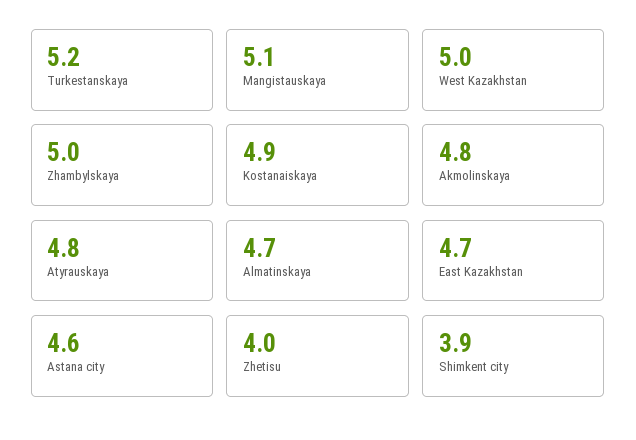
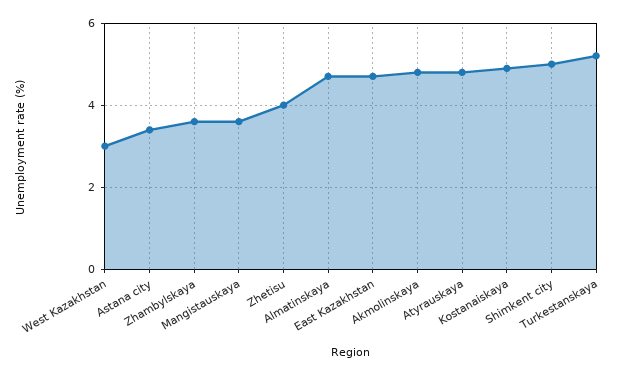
Mangistauskaya: 5.1 -> 3.5
West Kazakhstan: 5 -> 3
Zhambylskaya: 5 -> 3.5
Astana city: 4.6 -> 3.5
Shimkent city: 3.9 -> 5

